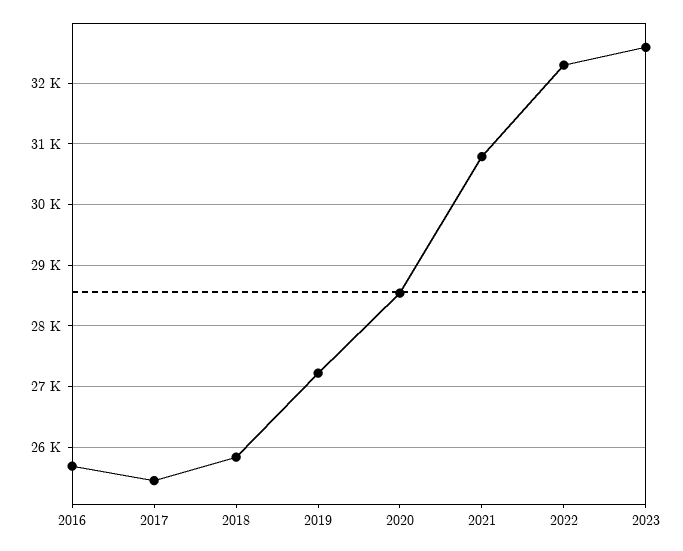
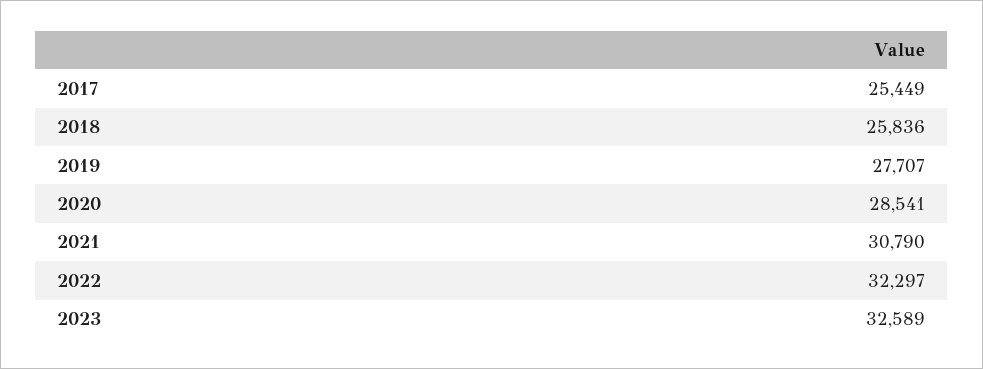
2016: 25700 -> none
2019: 27200 -> 27707

